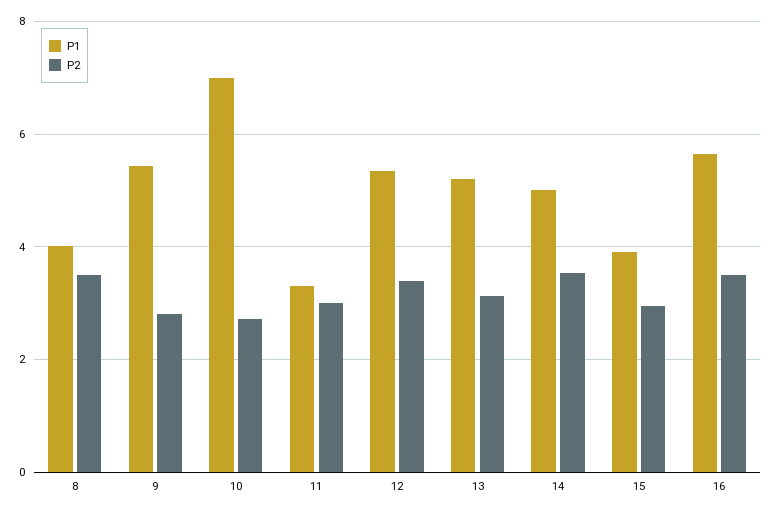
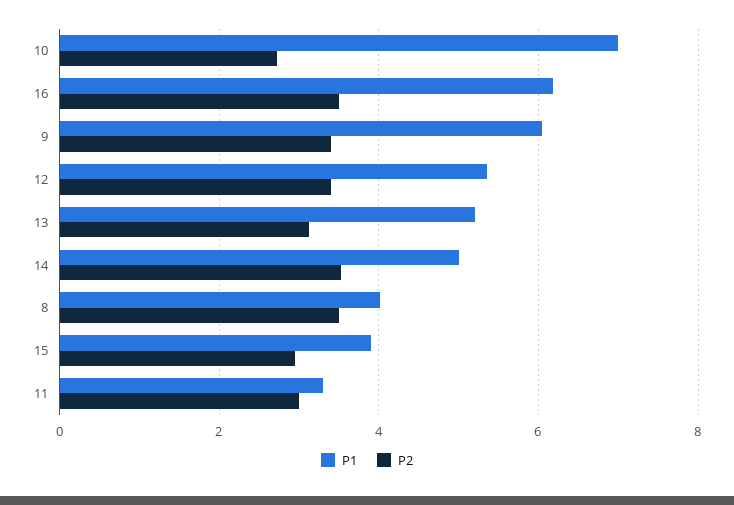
P1, 9: 5.4 -> 6
P2, 9: 2.8 -> 3.4
P1, 16: 5.6 -> 6.2

